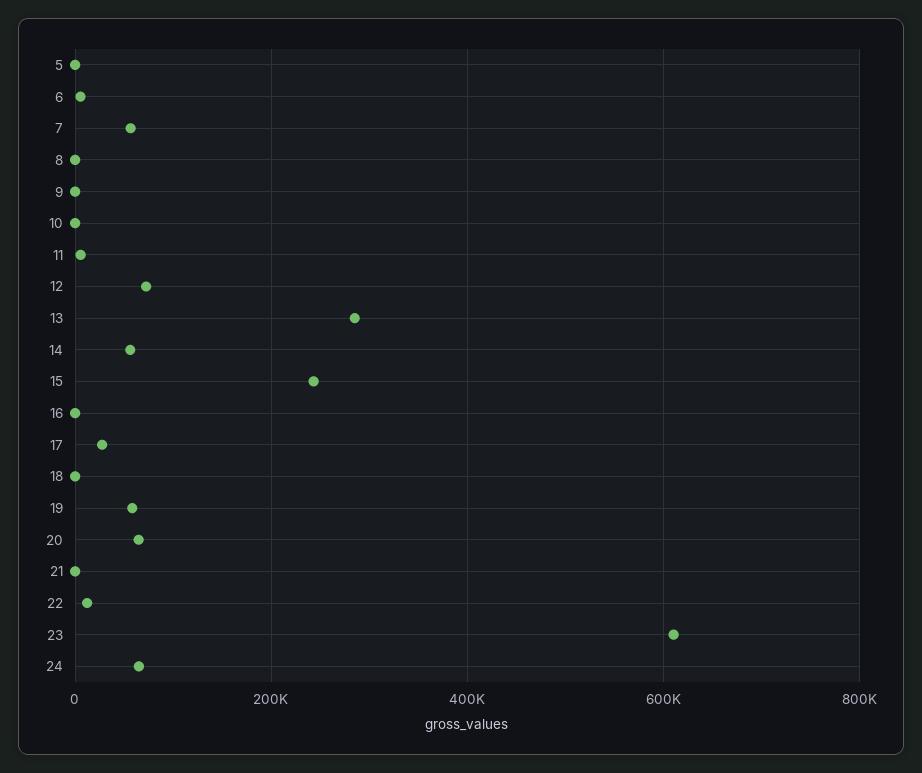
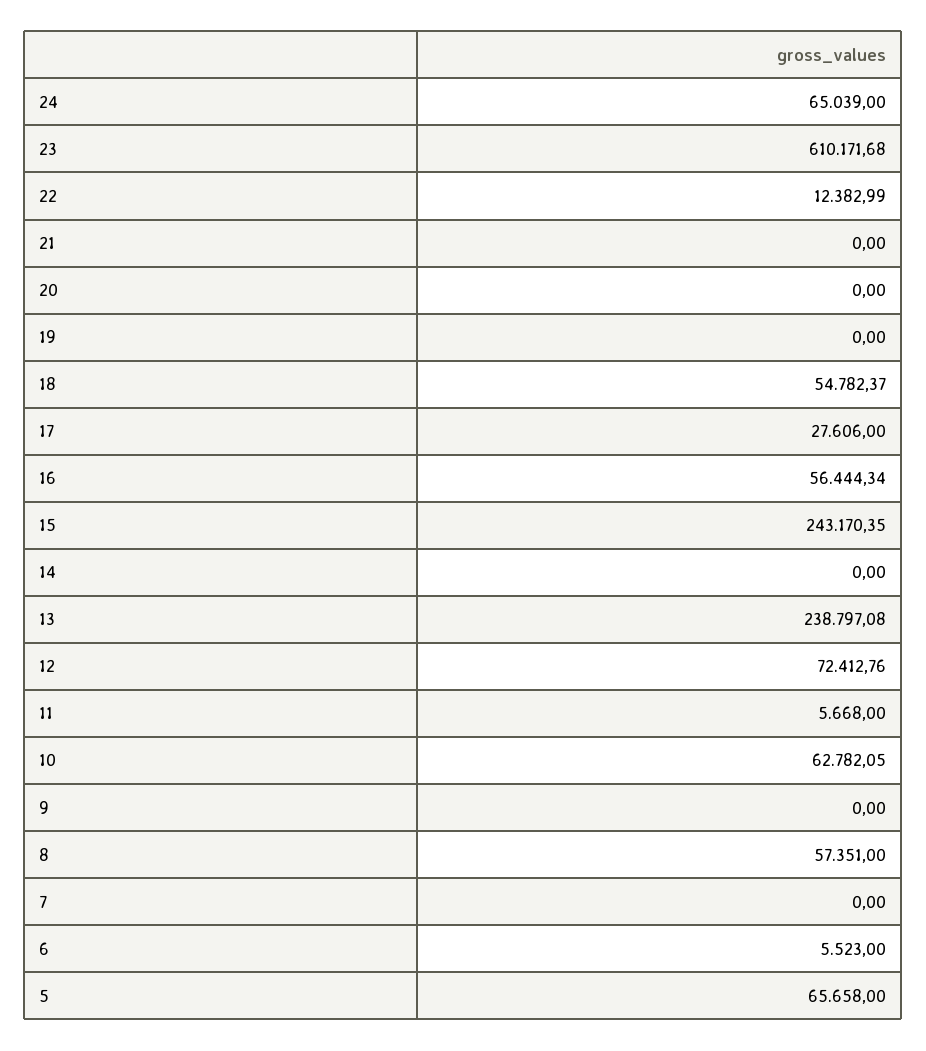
5: 0 -> 65658
7: 60000 -> 0
8: 0 -> 57351
10: 0 -> 62782.05
13: 280000 -> 238797.08
14: 60000 -> 0
16: 0 -> 56444.34
18: 0 -> 54782.37
19: 60000 -> 0
20: 60000 -> 0

